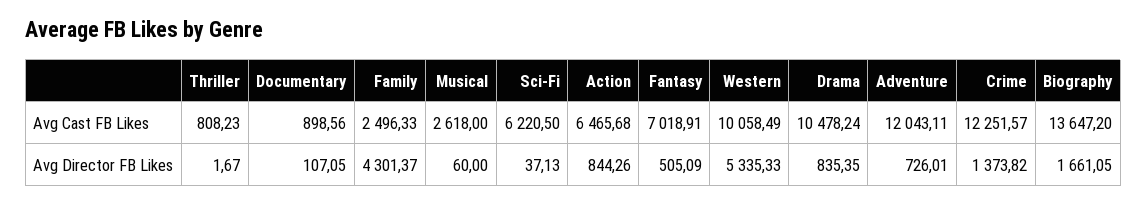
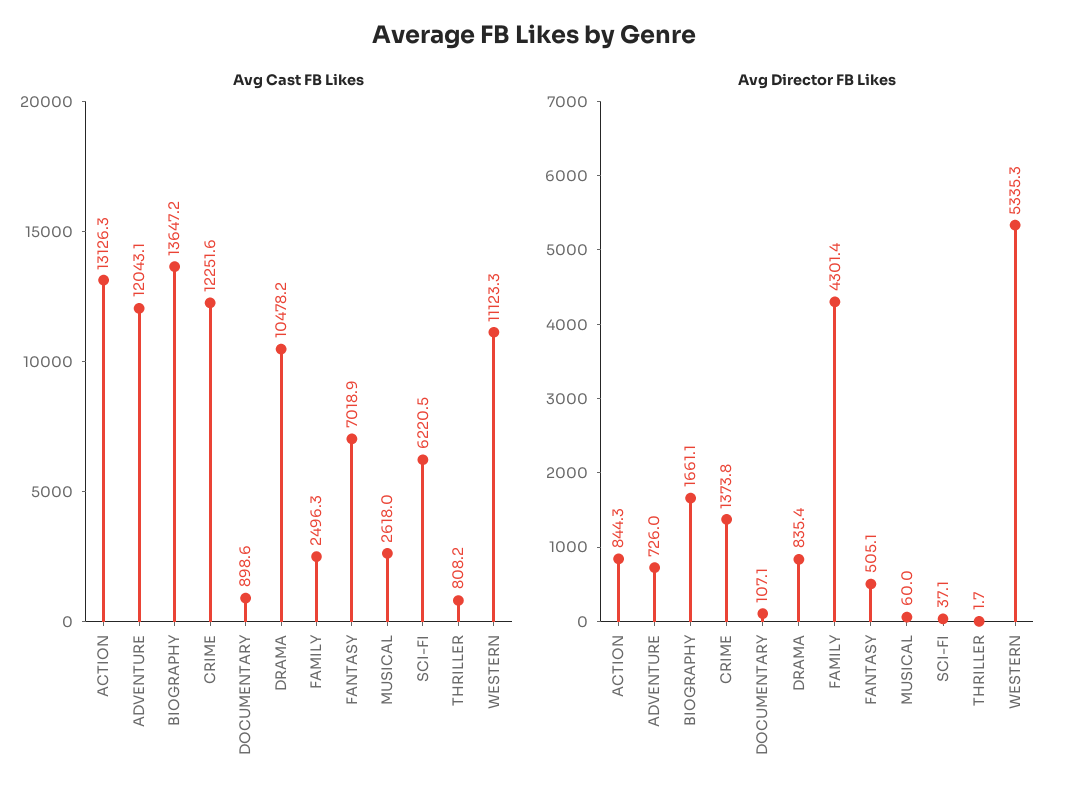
Avg Cast FB Likes, Action: 6465.68 -> 13126.3
Avg Cast FB Likes, Western: 10058.49 -> 11123.3

